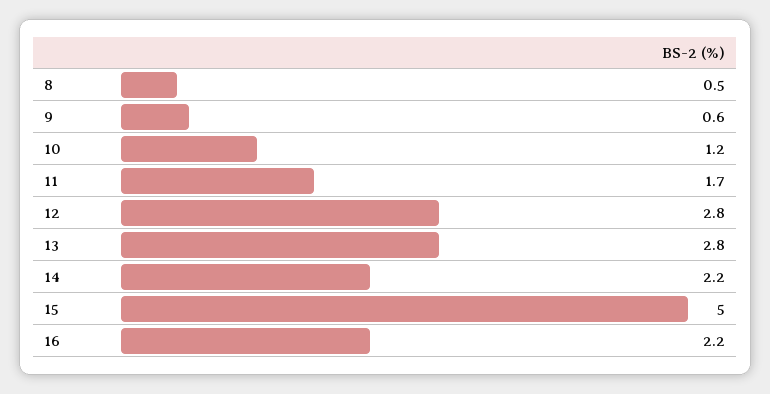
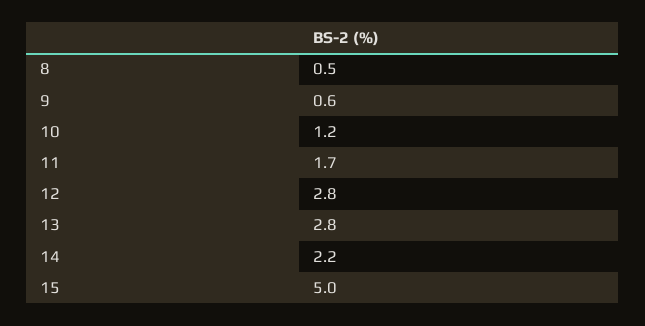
16: 2.2 -> none

